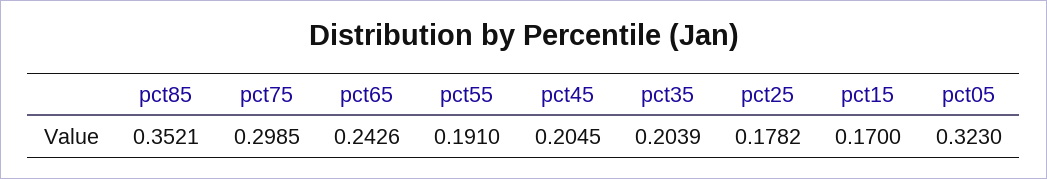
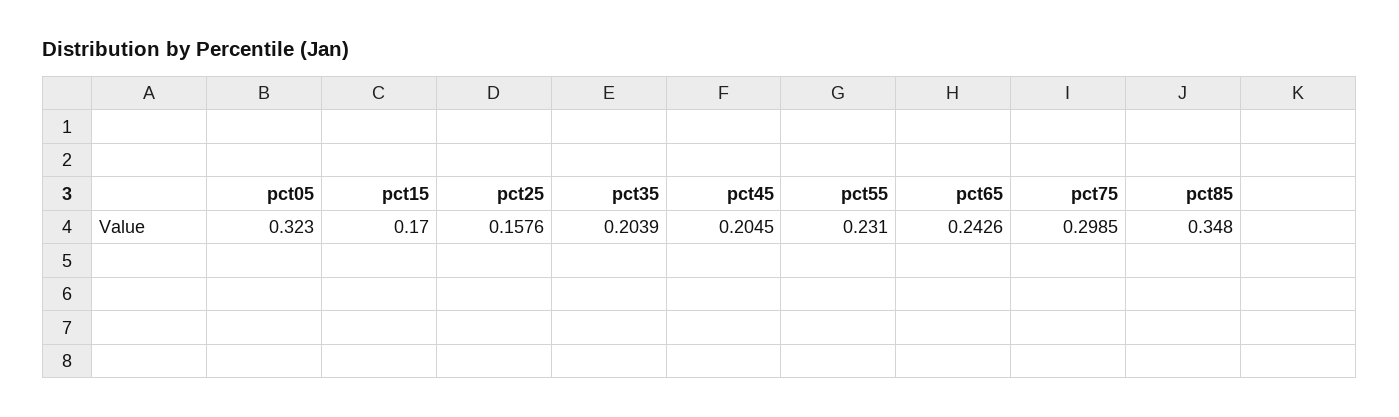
pct85: 0.3521 -> 0.348
pct55: 0.191 -> 0.231
pct25: 0.1782 -> 0.1576

